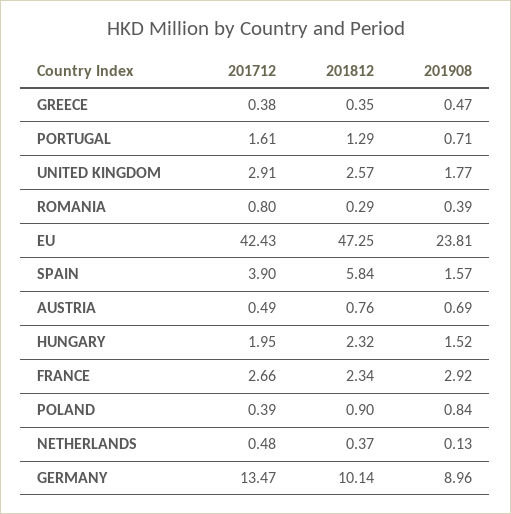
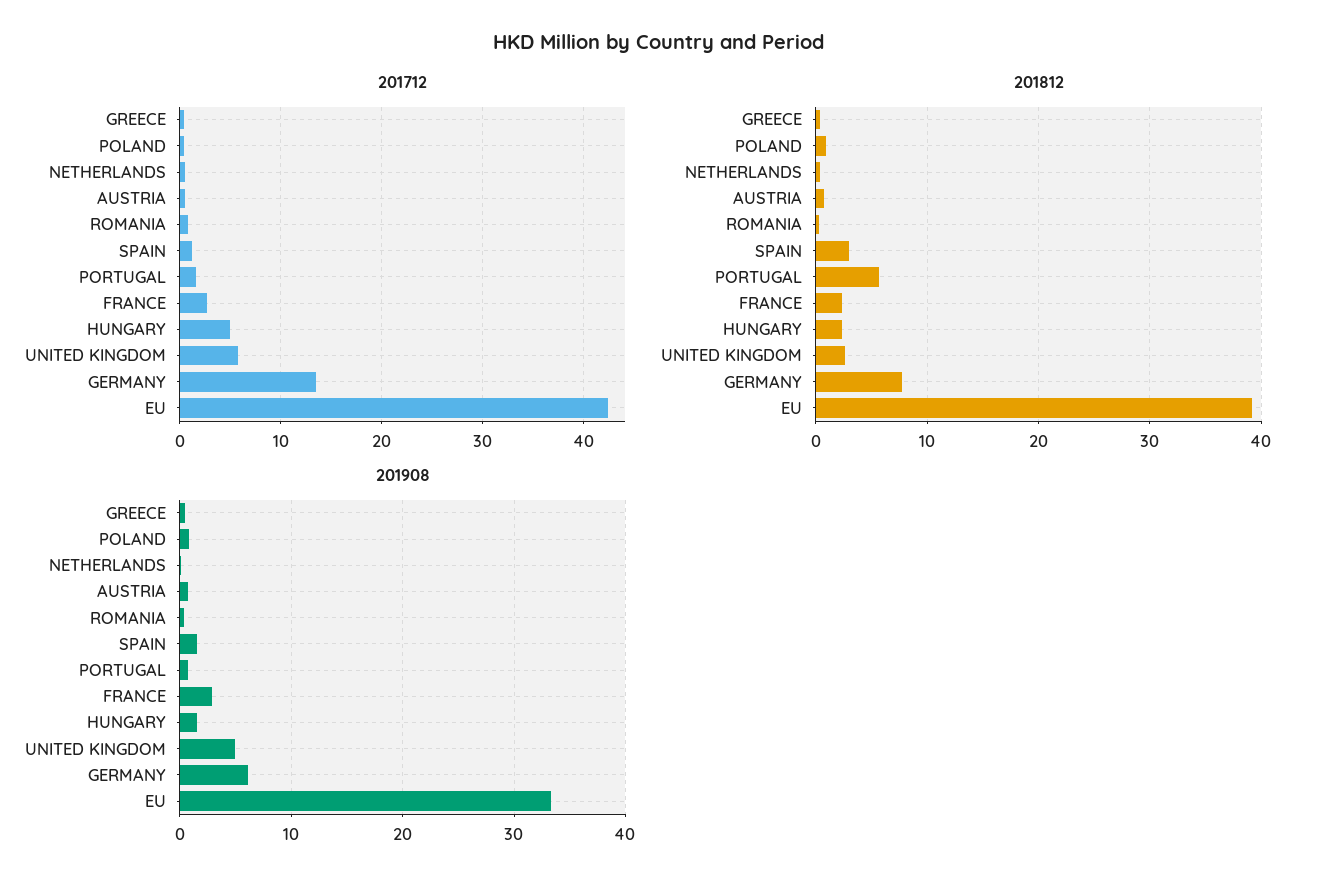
201812, PORTUGAL: 1.29 -> 6
201712, UNITED KINGDOM: 2.91 -> 6
201908, UNITED KINGDOM: 1.77 -> 5
201812, EU: 47.25 -> 39
201908, EU: 23.81 -> 33
201712, SPAIN: 3.9 -> 1
201812, SPAIN: 5.84 -> 3
201712, HUNGARY: 1.95 -> 5
201812, GERMANY: 10.14 -> 8
201908, GERMANY: 8.96 -> 6

